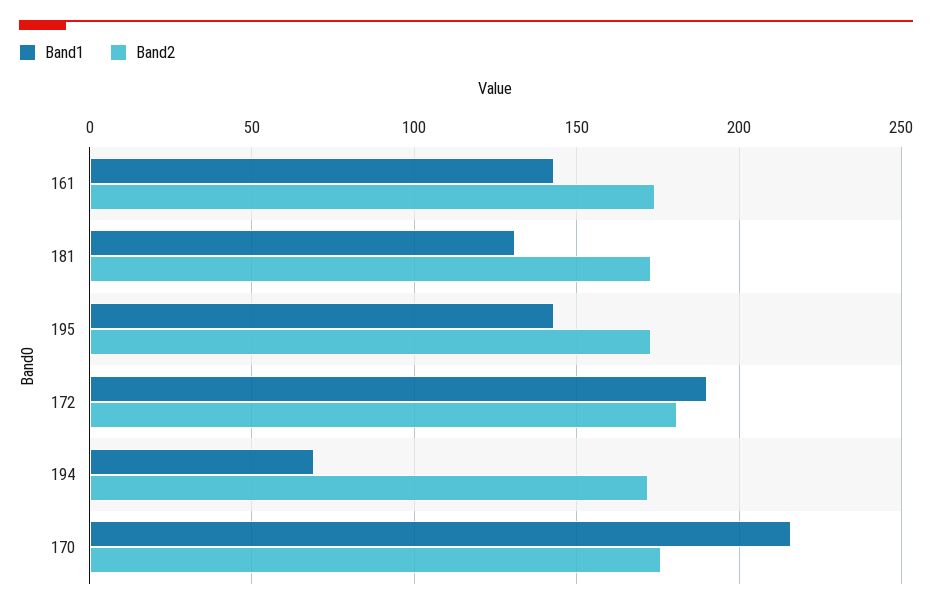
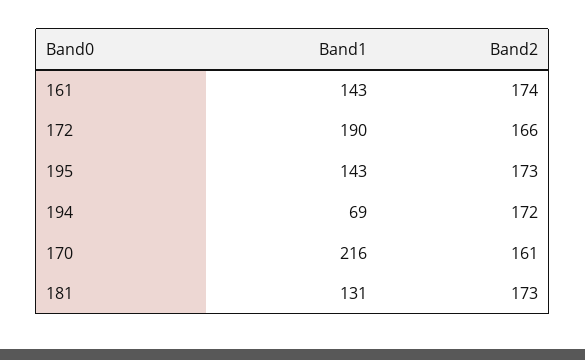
Band2, 172: 180 -> 166
Band2, 170: 175 -> 161

